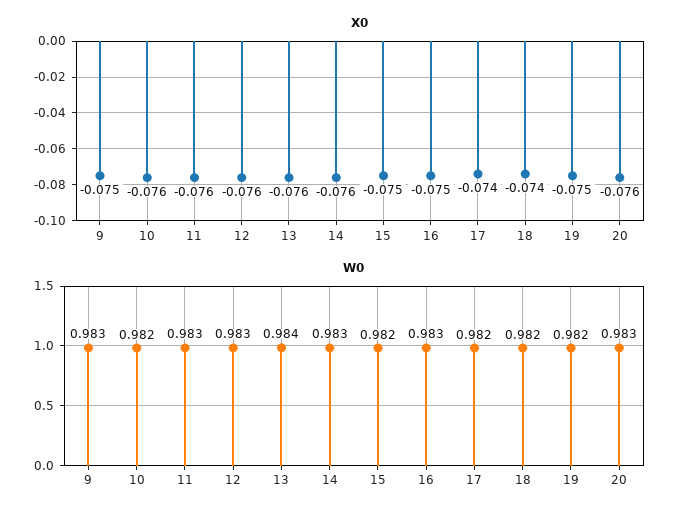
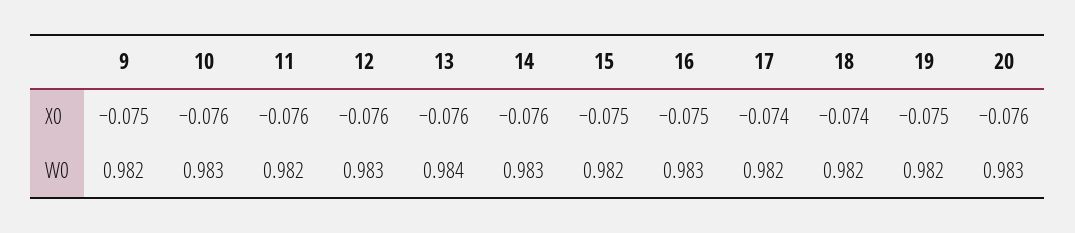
W0, 9: 0.983 -> 0.982
W0, 10: 0.982 -> 0.983
W0, 11: 0.983 -> 0.982

